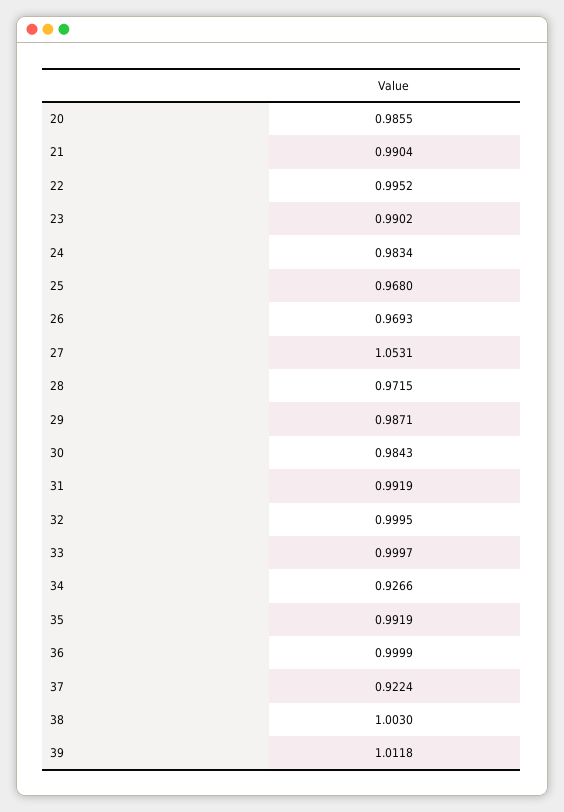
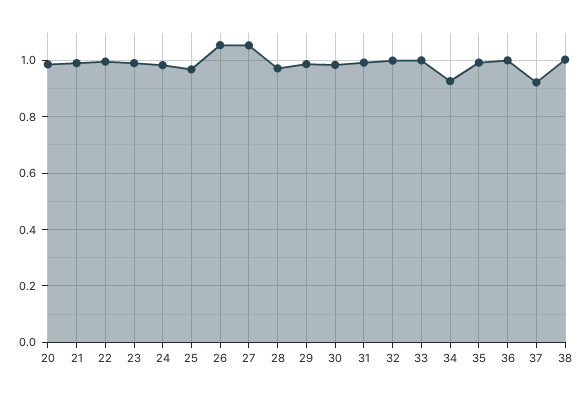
26: 0.9693 -> 1.05
39: 1.0118 -> none

